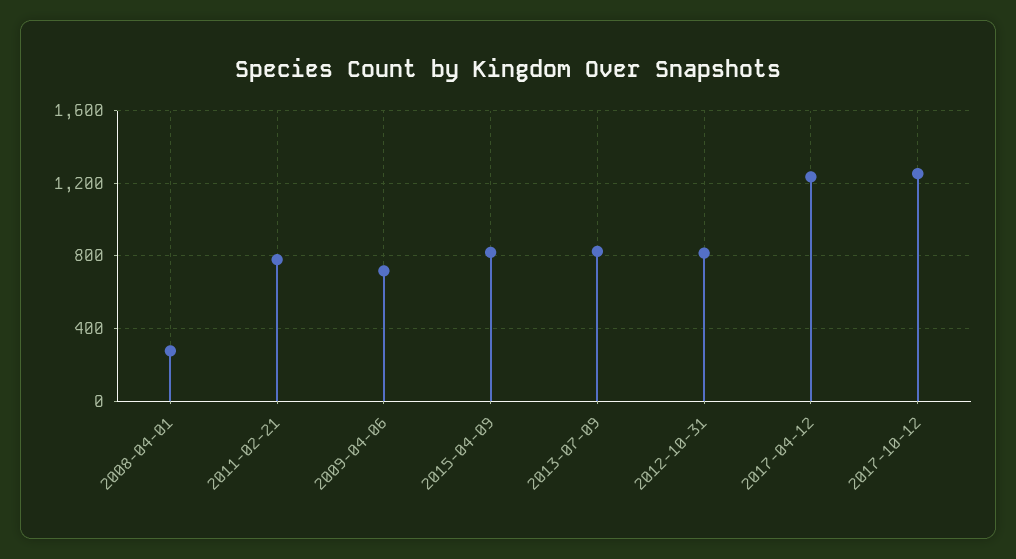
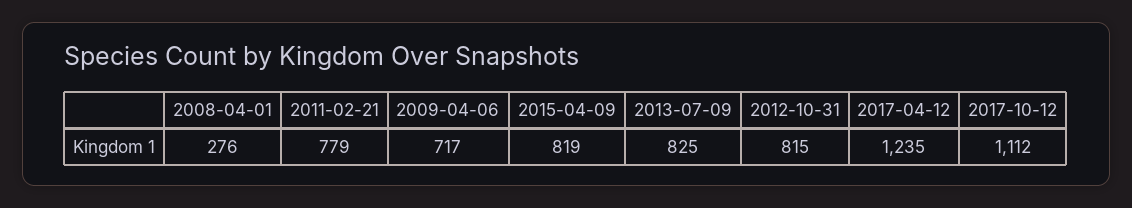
2017-10-12: 1250 -> 1112

